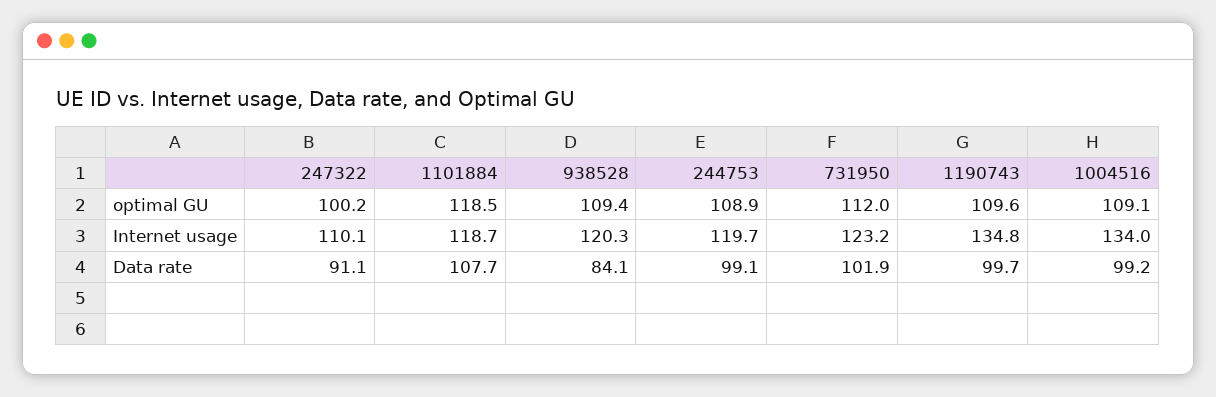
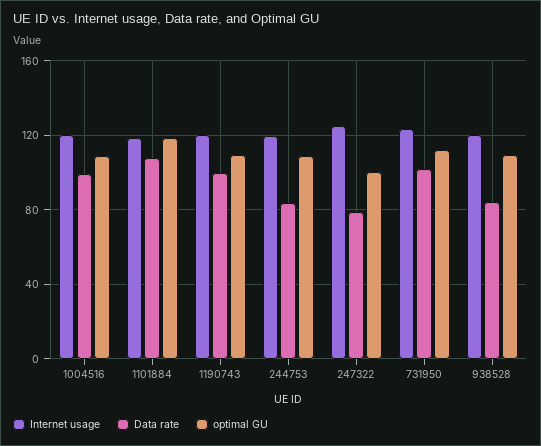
Internet usage, 247322: 110.1 -> 125
Internet usage, 1190743: 134.8 -> 120
Internet usage, 1004516: 134 -> 120
Data rate, 247322: 91.1 -> 80
Data rate, 244753: 99.1 -> 85

